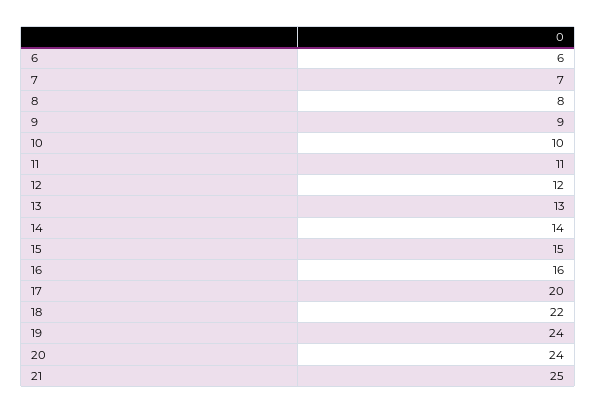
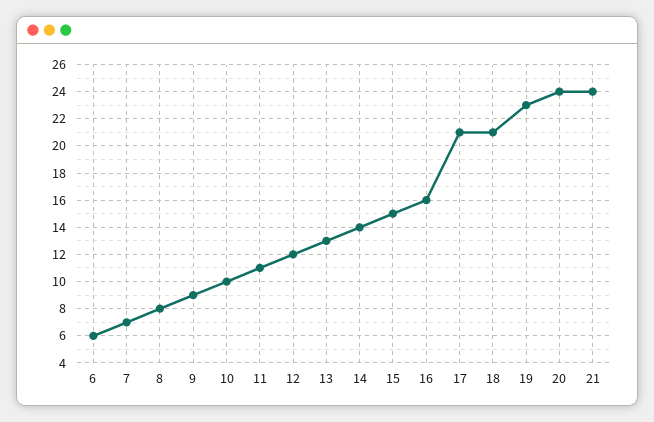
17: 20 -> 21
18: 22 -> 21
19: 24 -> 23
21: 25 -> 24

